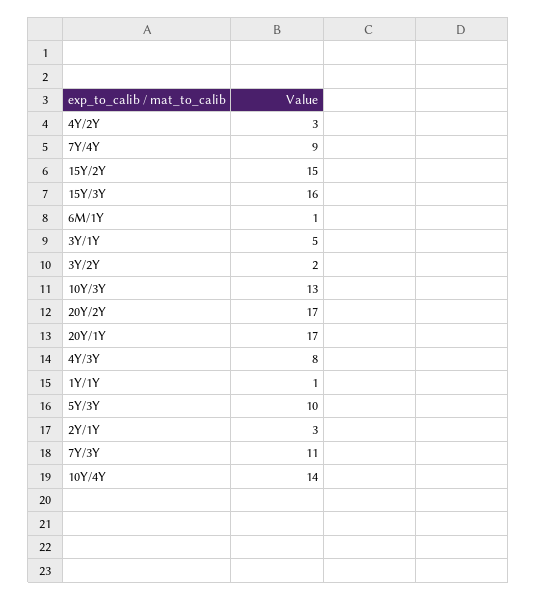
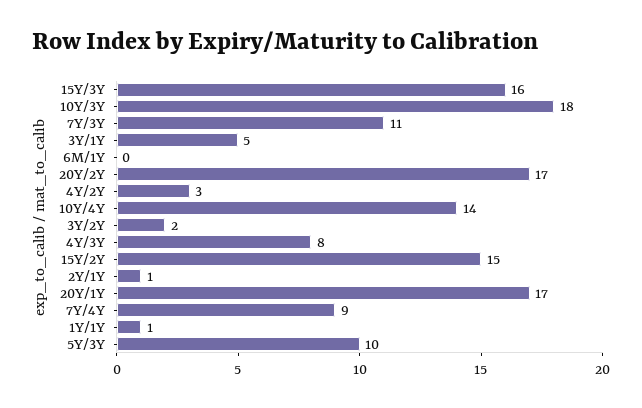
6M/1Y: 1 -> 0
10Y/3Y: 13 -> 18
2Y/1Y: 3 -> 1

